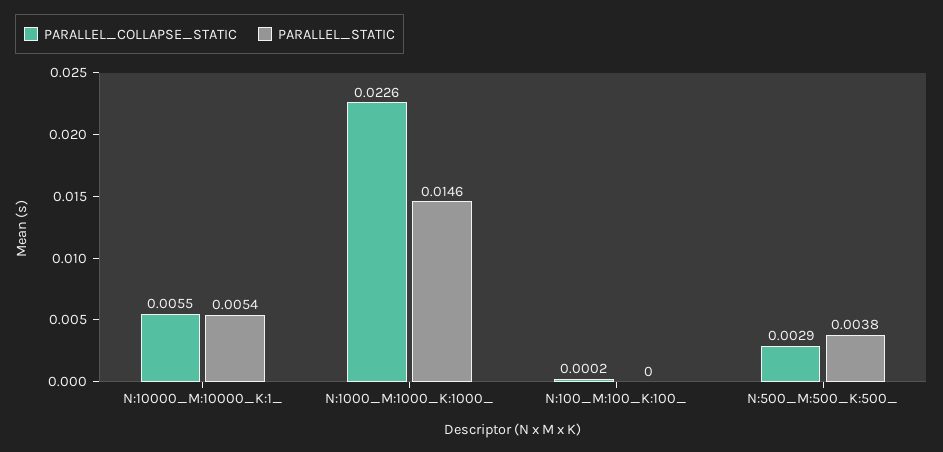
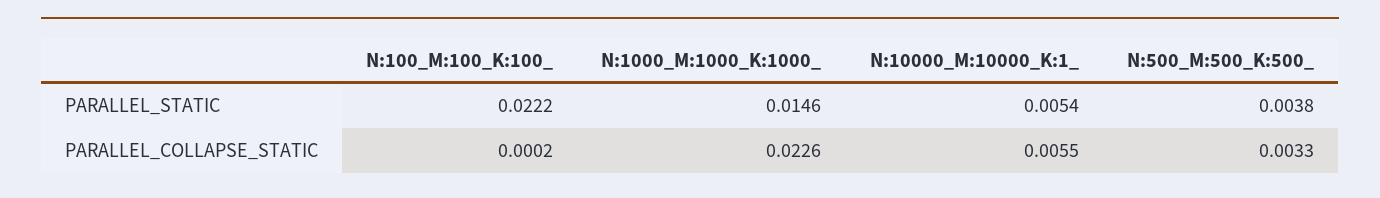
PARALLEL_STATIC, N:100_M:100_K:100_: 0 -> 0.0222
PARALLEL_COLLAPSE_STATIC, N:500_M:500_K:500_: 0.0029 -> 0.0033

